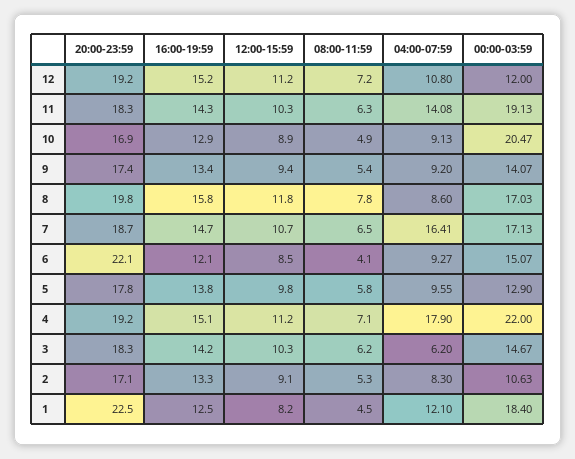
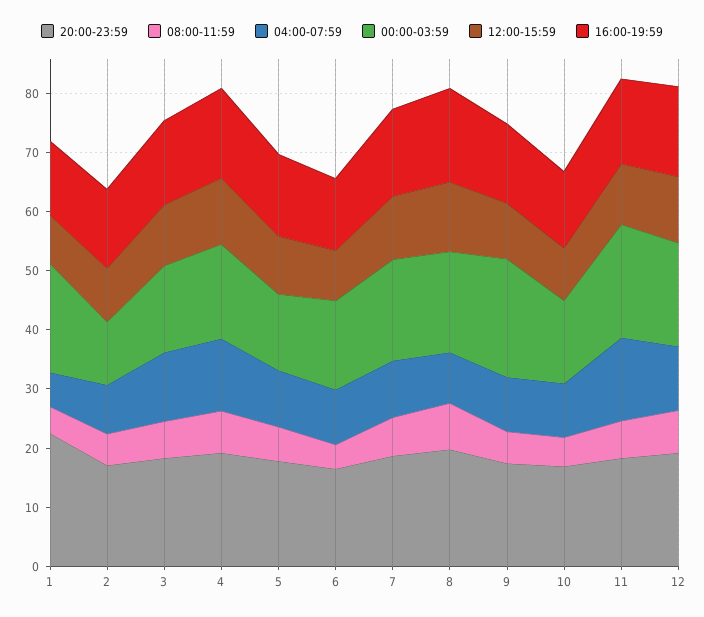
00:00-03:59, 12: 12 -> 18
00:00-03:59, 10: 20.47 -> 14
00:00-03:59, 9: 14.07 -> 20
04:00-07:59, 7: 16.41 -> 10
20:00-23:59, 6: 22.1 -> 16
04:00-07:59, 4: 17.9 -> 12
00:00-03:59, 4: 22 -> 16
04:00-07:59, 3: 6.2 -> 12
04:00-07:59, 1: 12.1 -> 6

